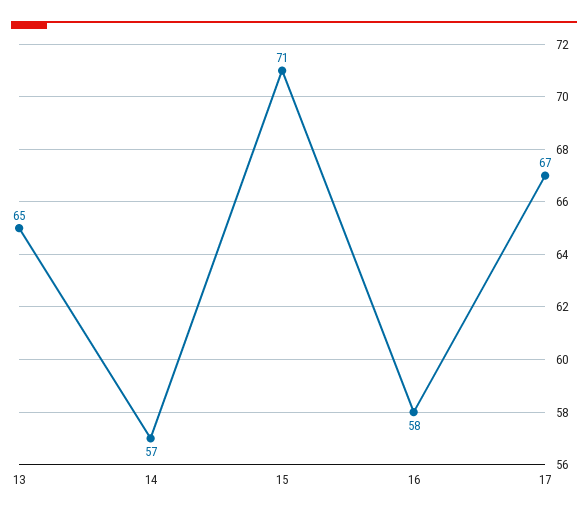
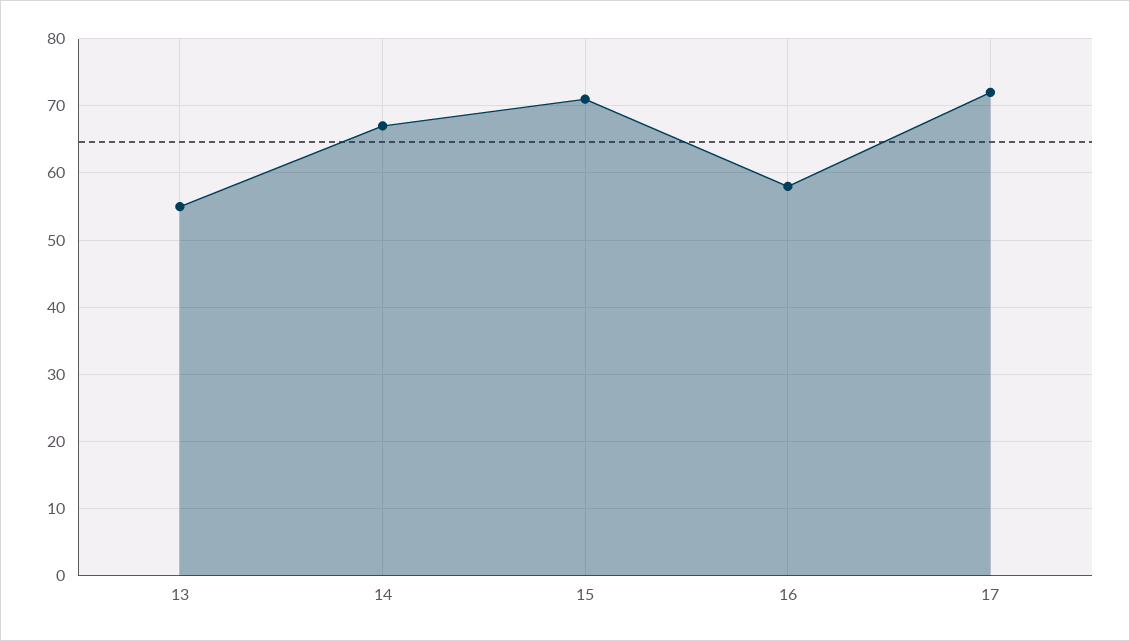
13: 65 -> 55
14: 57 -> 67
17: 67 -> 72

